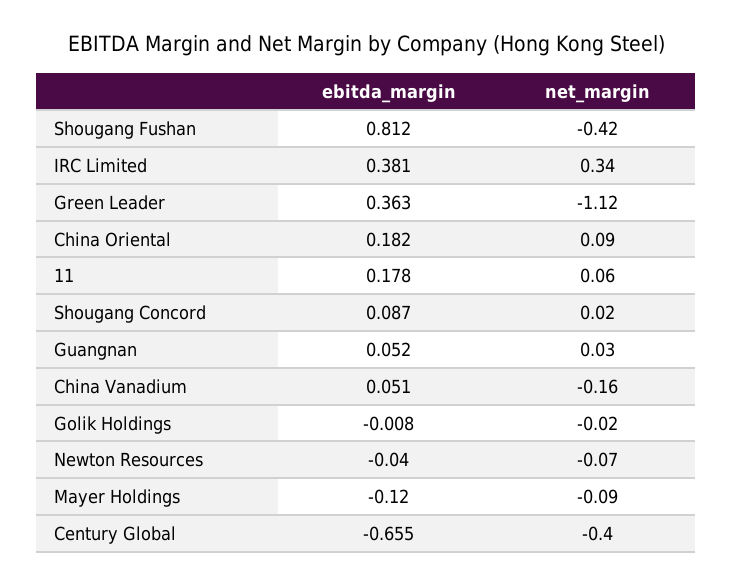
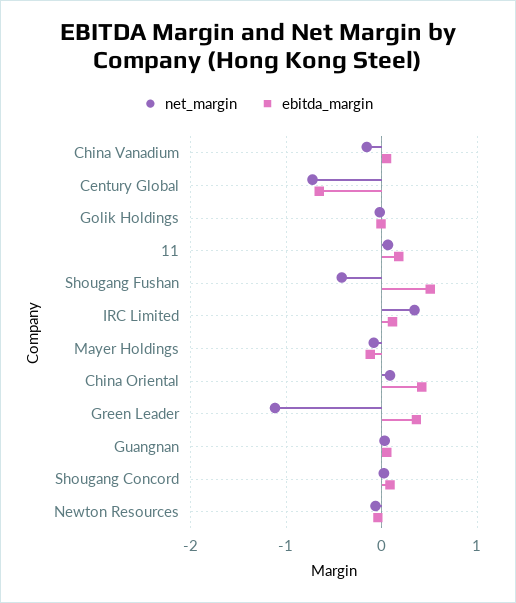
ebitda_margin, Shougang Fushan: 0.812 -> 0.5
ebitda_margin, IRC Limited: 0.381 -> 0.1
ebitda_margin, China Oriental: 0.182 -> 0.4
net_margin, Century Global: -0.4 -> -0.7

